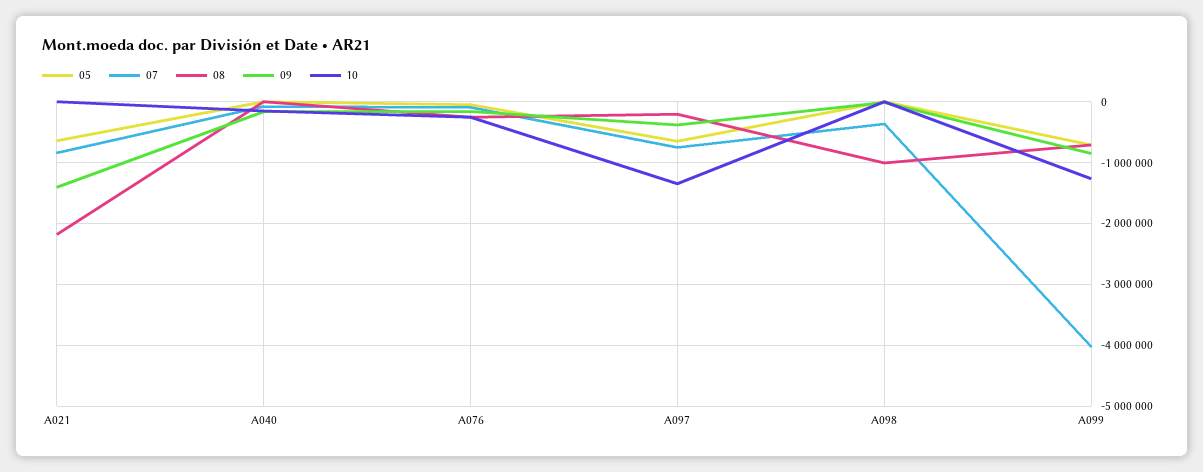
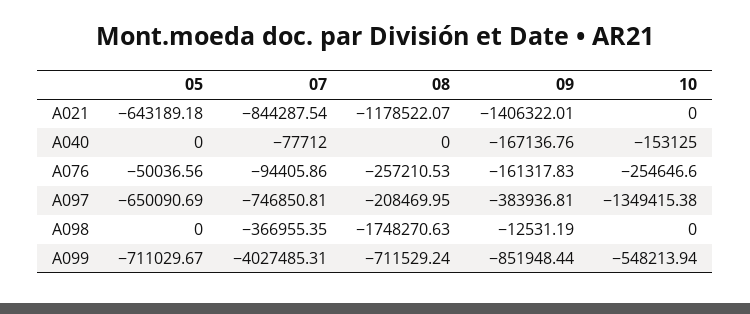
08, A021: -2200000 -> -1178522.07
08, A098: -1000000 -> -1748270.63
10, A099: -1300000 -> -548213.94

